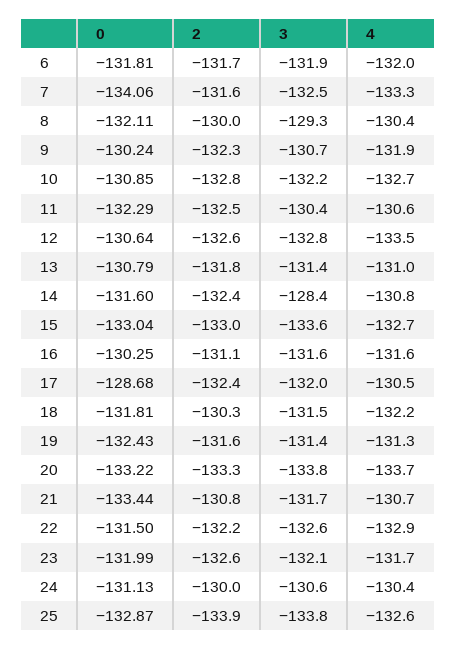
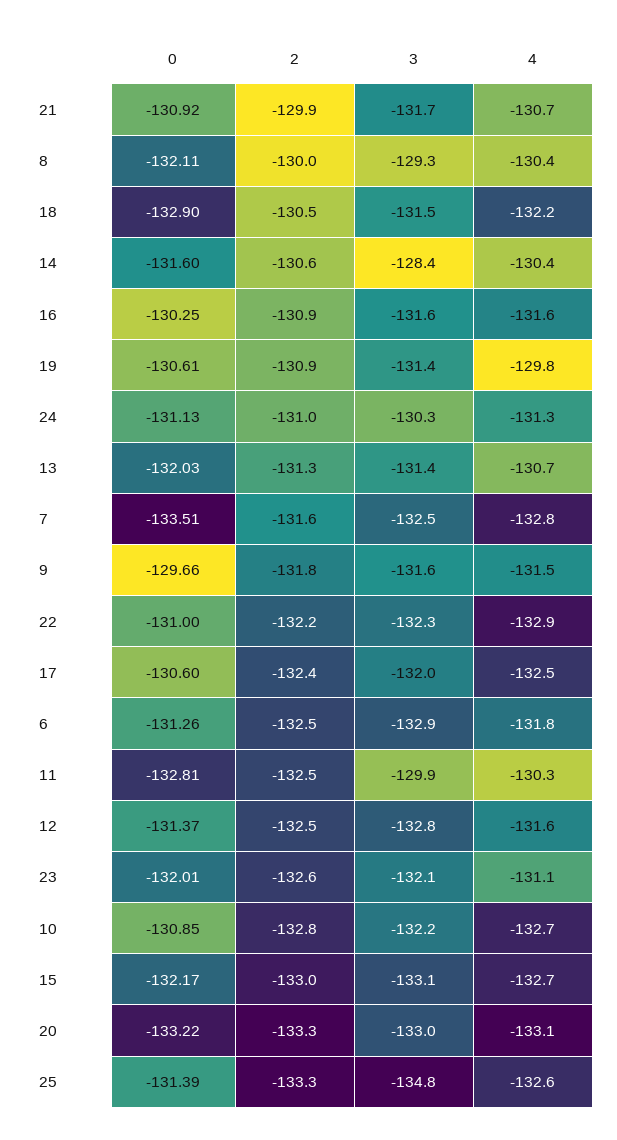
0, 6: -131.81 -> -131.26
2, 6: -131.7 -> -132.5
3, 6: -131.9 -> -132.9
4, 6: -132 -> -131.8
0, 7: -134.06 -> -133.51
4, 7: -133.3 -> -132.8
0, 9: -130.24 -> -129.66
2, 9: -132.3 -> -131.8
3, 9: -130.7 -> -131.6
4, 9: -131.9 -> -131.5
0, 11: -132.29 -> -132.81
3, 11: -130.4 -> -129.9
4, 11: -130.6 -> -130.3
0, 12: -130.64 -> -131.37
2, 12: -132.6 -> -132.5
4, 12: -133.5 -> -131.6
0, 13: -130.79 -> -132.03
2, 13: -131.8 -> -131.3
4, 13: -131 -> -130.7
2, 14: -132.4 -> -130.6
4, 14: -130.8 -> -130.4
0, 15: -133.04 -> -132.17
3, 15: -133.6 -> -133.1
2, 16: -131.1 -> -130.9
0, 17: -128.68 -> -130.6
4, 17: -130.5 -> -132.5
0, 18: -131.81 -> -132.9
2, 18: -130.3 -> -130.5
0, 19: -132.43 -> -130.61
2, 19: -131.6 -> -130.9
4, 19: -131.3 -> -129.8
3, 20: -133.8 -> -133
4, 20: -133.7 -> -133.1
0, 21: -133.44 -> -130.92
2, 21: -130.8 -> -129.9
0, 22: -131.5 -> -131
3, 22: -132.6 -> -132.3
0, 23: -131.99 -> -132.01
4, 23: -131.7 -> -131.1
2, 24: -130 -> -131
3, 24: -130.6 -> -130.3
4, 24: -130.4 -> -131.3
0, 25: -132.87 -> -131.39
2, 25: -133.9 -> -133.3
3, 25: -133.8 -> -134.8

